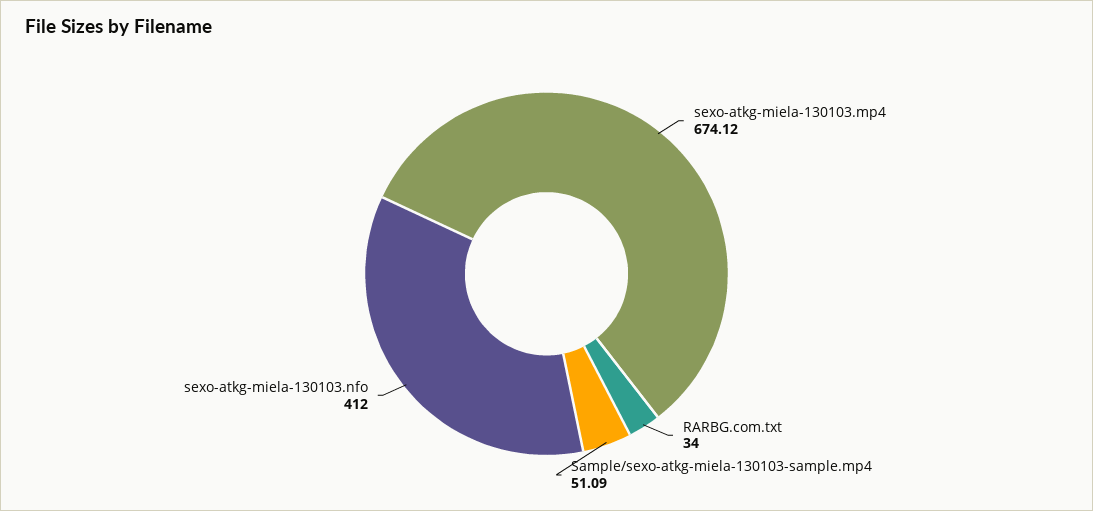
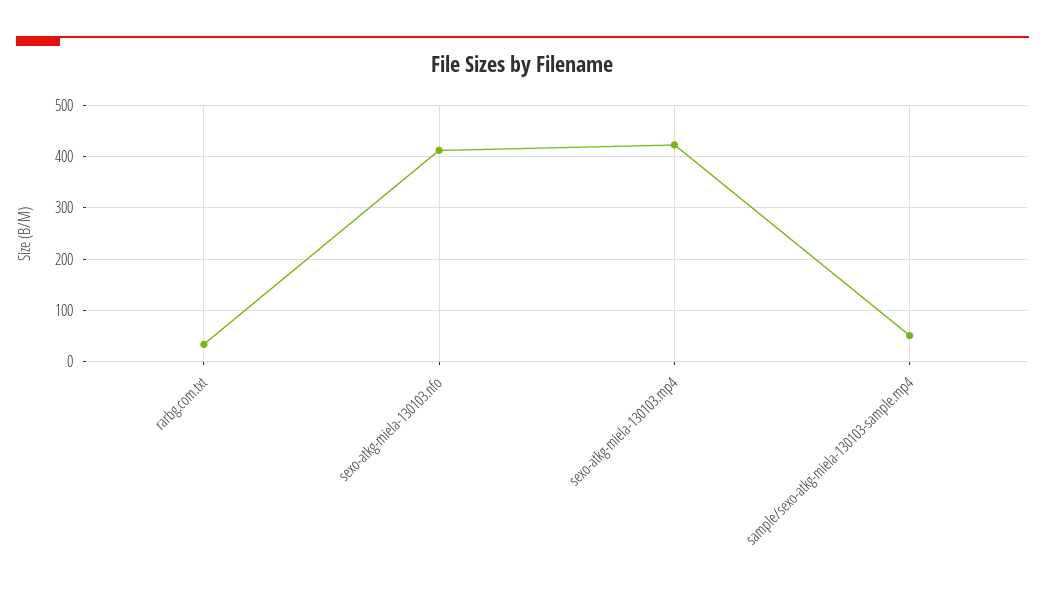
sexo-atkg-miela-130103.mp4: 674.12 -> 420

